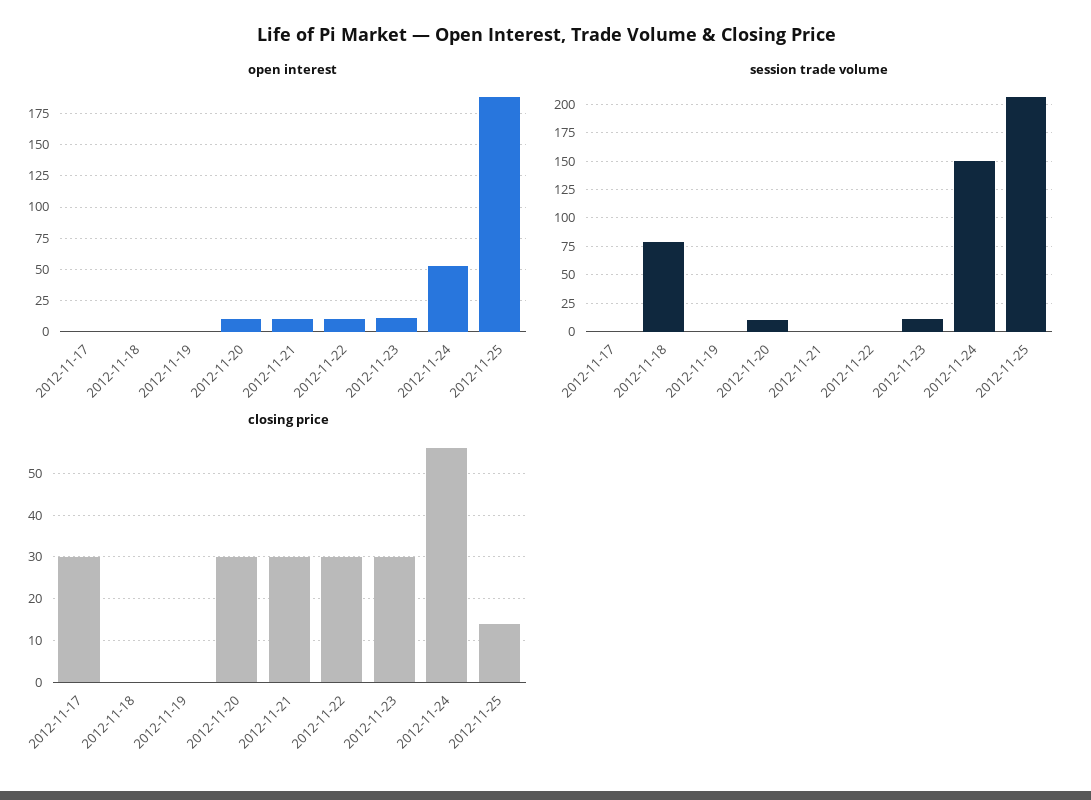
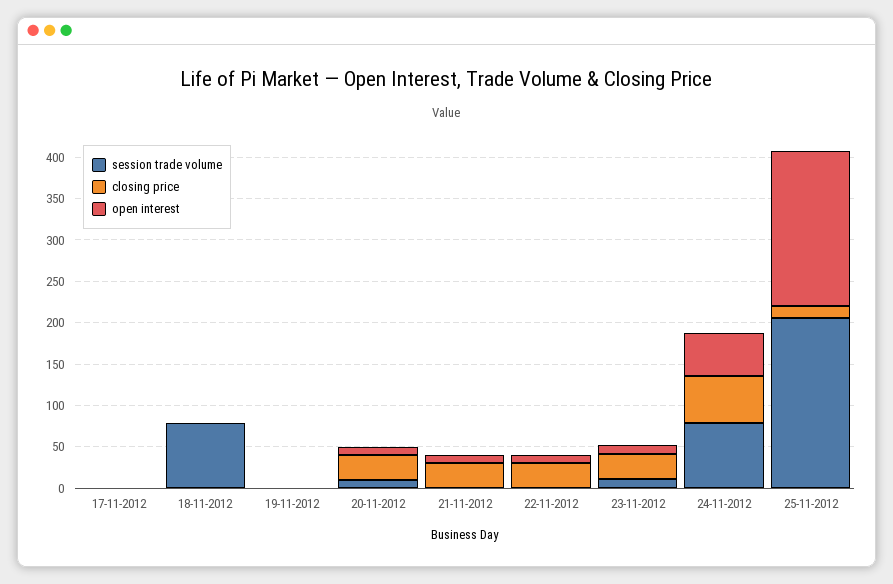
session trade volume, 2012-11-24: 150 -> 80
closing price, 2012-11-17: 30 -> 0

